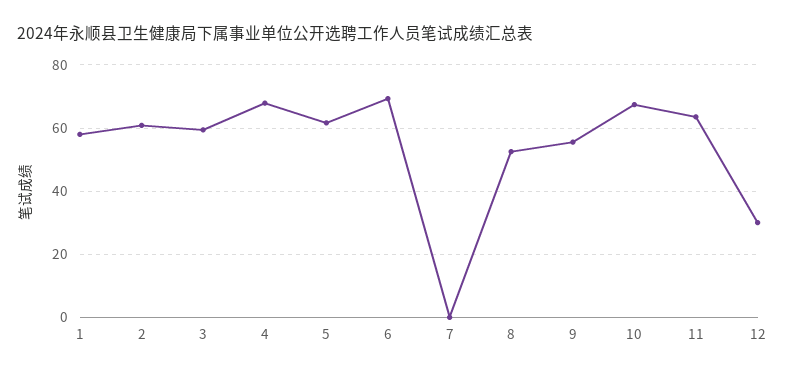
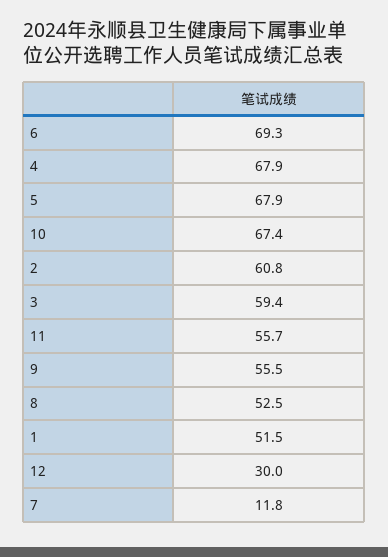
1: 58 -> 51.5
5: 62 -> 67.9
7: 0 -> 11.8
11: 64 -> 55.7

